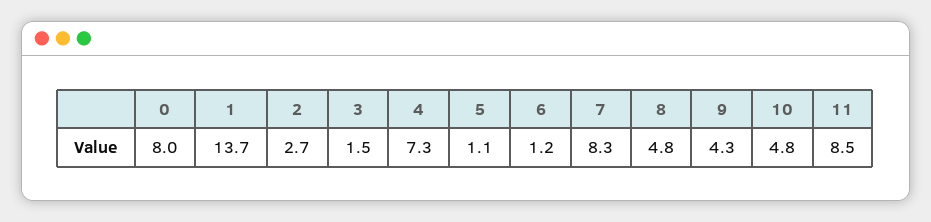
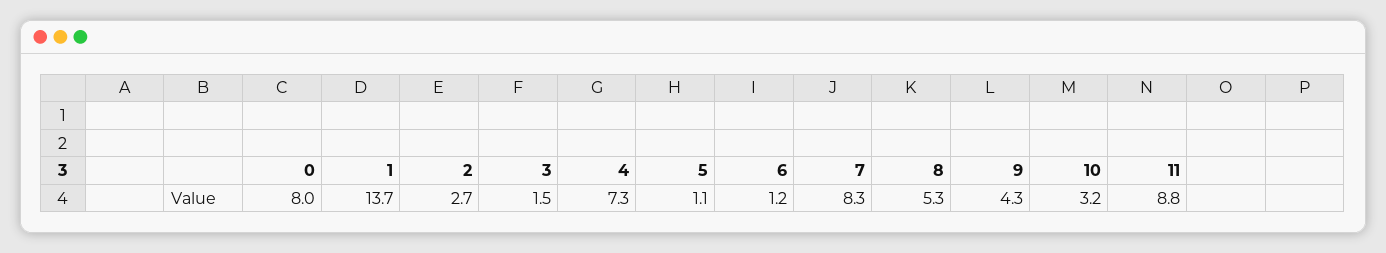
8: 4.8 -> 5.3
10: 4.8 -> 3.2
11: 8.5 -> 8.8

